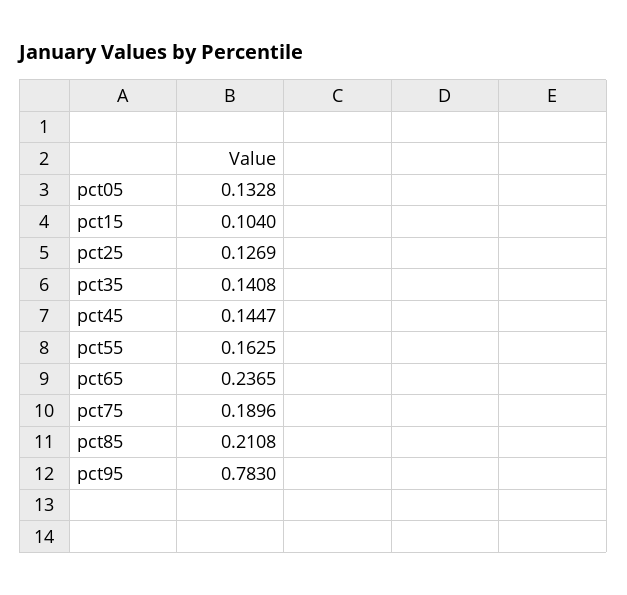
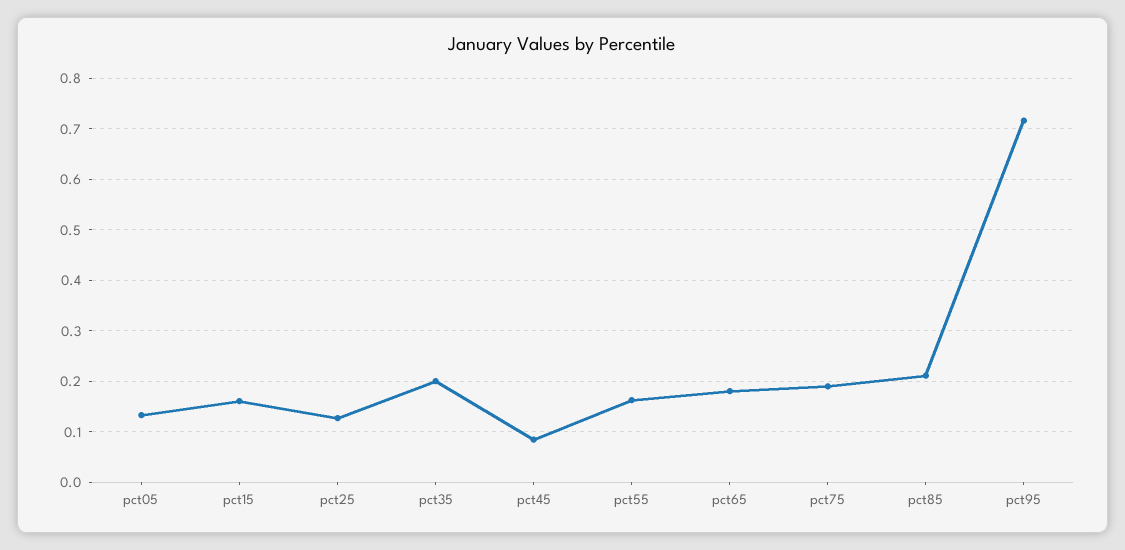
pct15: 0.104 -> 0.16
pct35: 0.1408 -> 0.2
pct45: 0.1447 -> 0.08
pct65: 0.2365 -> 0.18
pct95: 0.783 -> 0.72

